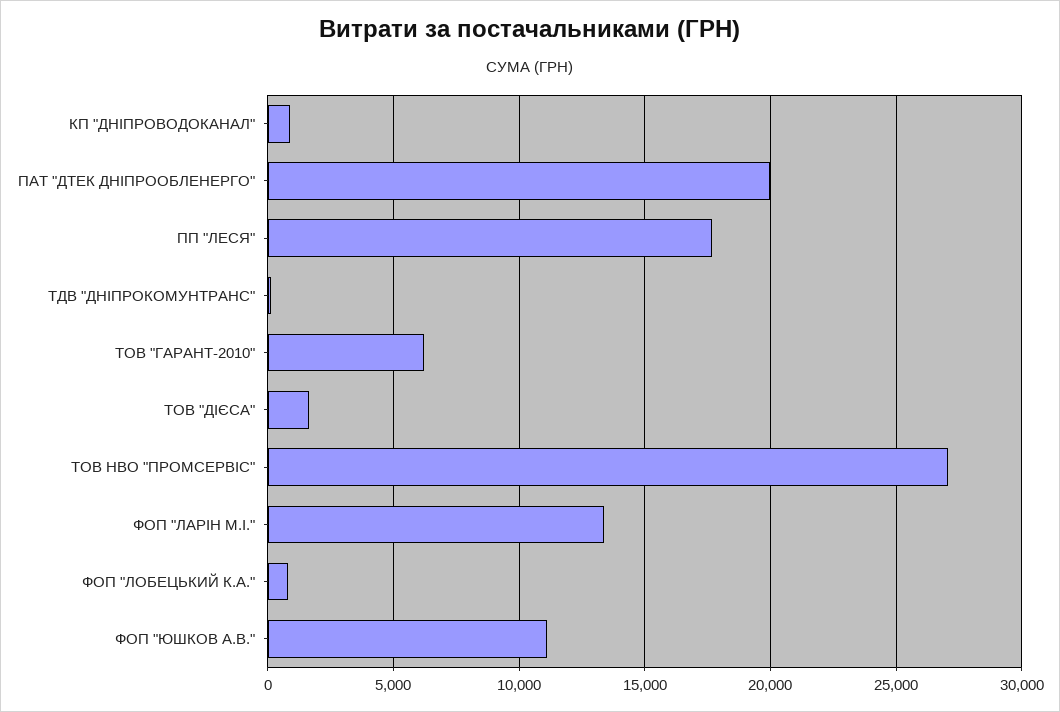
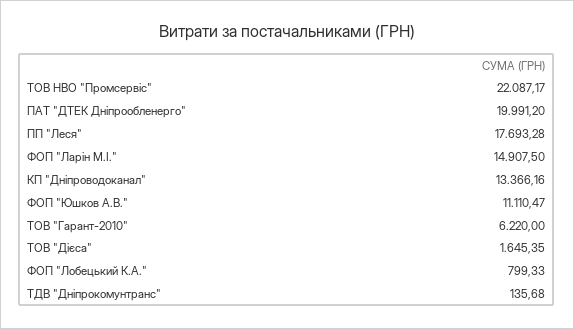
КП "ДНІПРОВОДОКАНАЛ": 1000 -> 13366.16
ТОВ НВО "ПРОМСЕРВІС": 27000 -> 22087.17
ФОП "ЛАРІН М.І.": 13500 -> 14907.5

